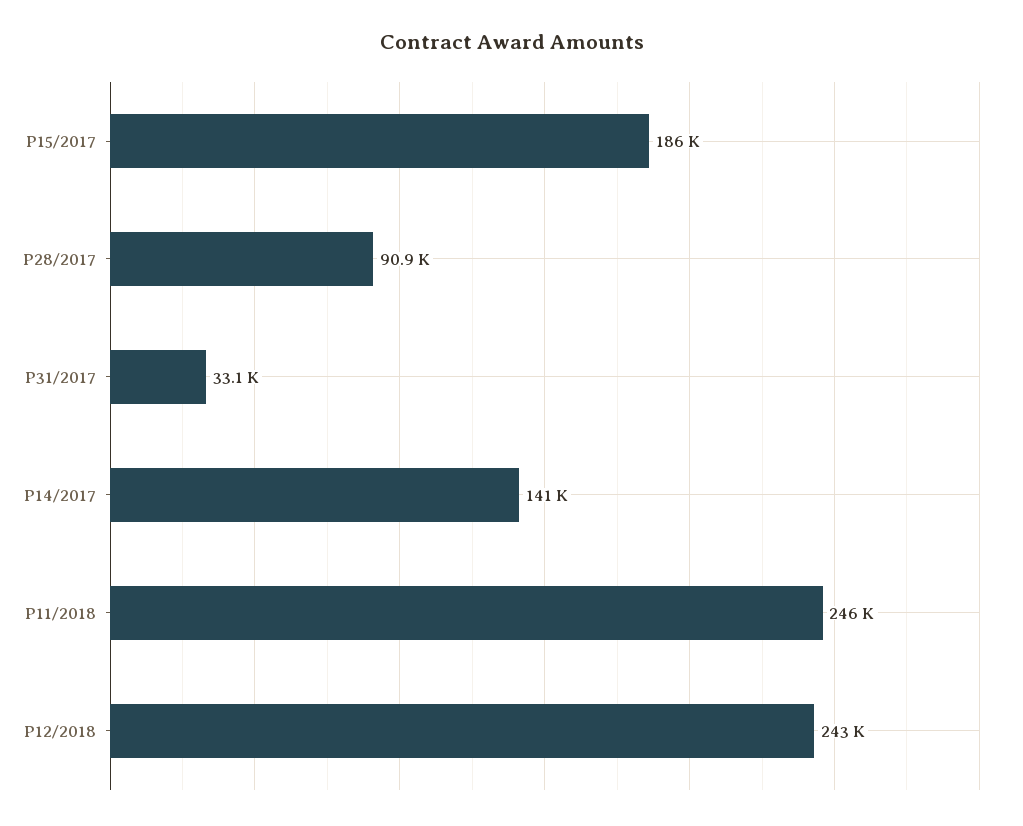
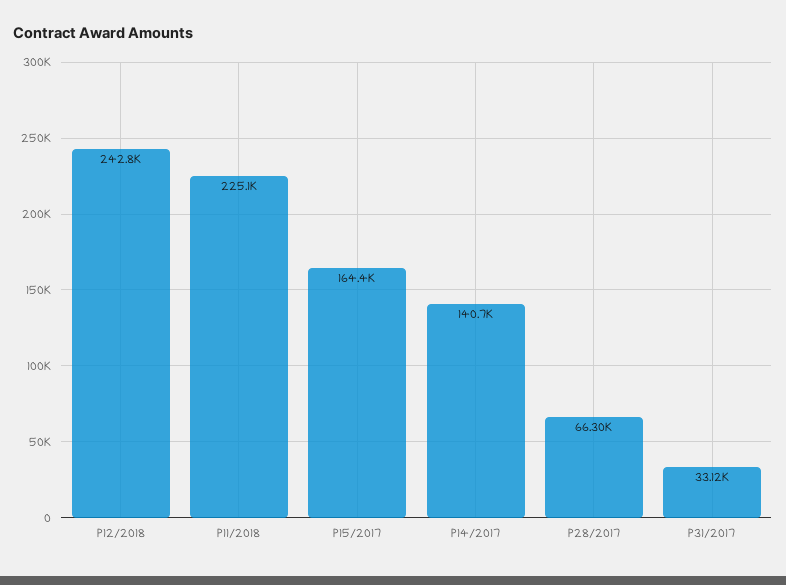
P15/2017: 186000 -> 164400
P28/2017: 90900 -> 66300
P11/2018: 246000 -> 225100

